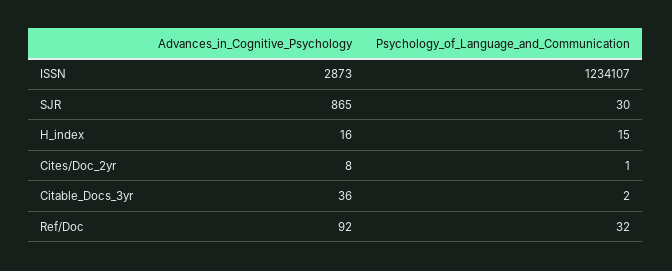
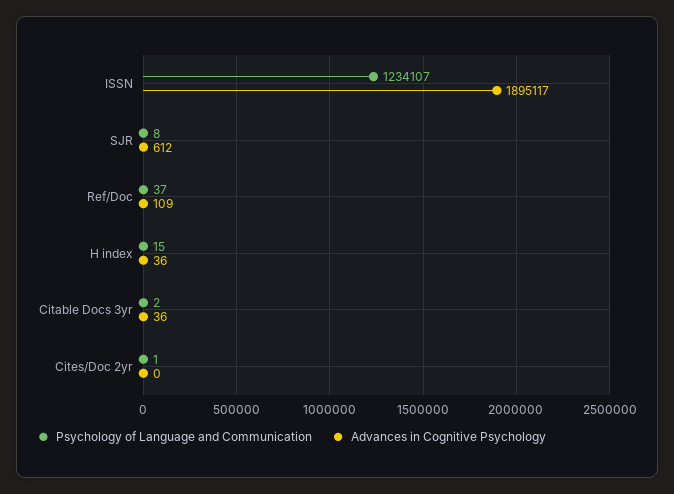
Advances_in_Cognitive_Psychology, ISSN: 2873 -> 1895117
Advances_in_Cognitive_Psychology, SJR: 865 -> 612
Psychology_of_Language_and_Communication, SJR: 30 -> 8
Advances_in_Cognitive_Psychology, H_index: 16 -> 36
Advances_in_Cognitive_Psychology, Cites/Doc_2yr: 8 -> 0
Advances_in_Cognitive_Psychology, Ref/Doc: 92 -> 109
Psychology_of_Language_and_Communication, Ref/Doc: 32 -> 37

